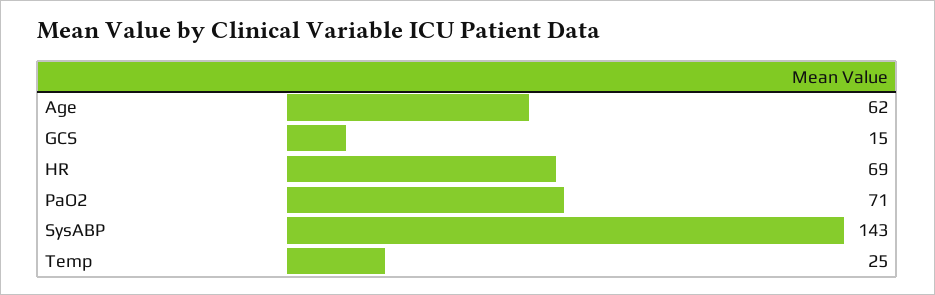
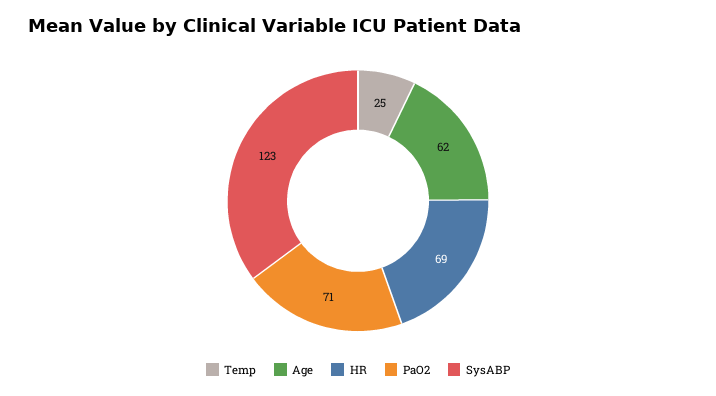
GCS: 15 -> none
SysABP: 143 -> 123

